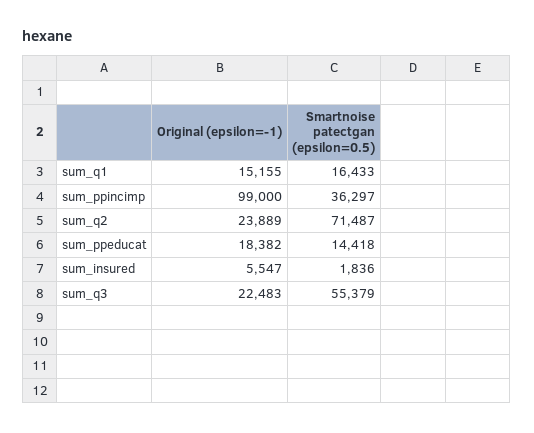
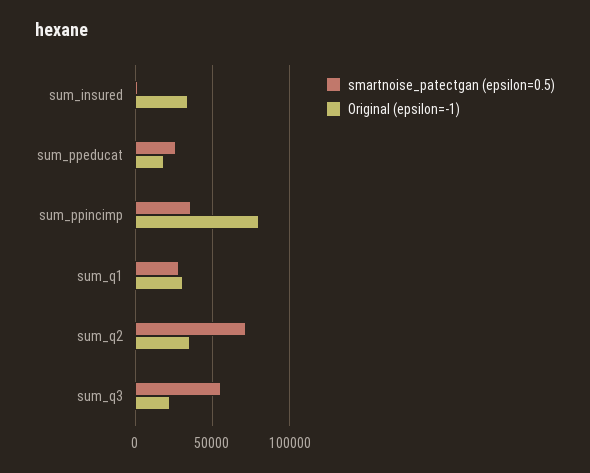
Original (epsilon=-1), sum_q1: 15155 -> 30000
Smartnoise patectgan (epsilon=0.5), sum_q1: 16433 -> 30000
Original (epsilon=-1), sum_ppincimp: 99000 -> 80000
Original (epsilon=-1), sum_q2: 23889 -> 35000
Smartnoise patectgan (epsilon=0.5), sum_ppeducat: 14418 -> 25000
Original (epsilon=-1), sum_insured: 5547 -> 35000

